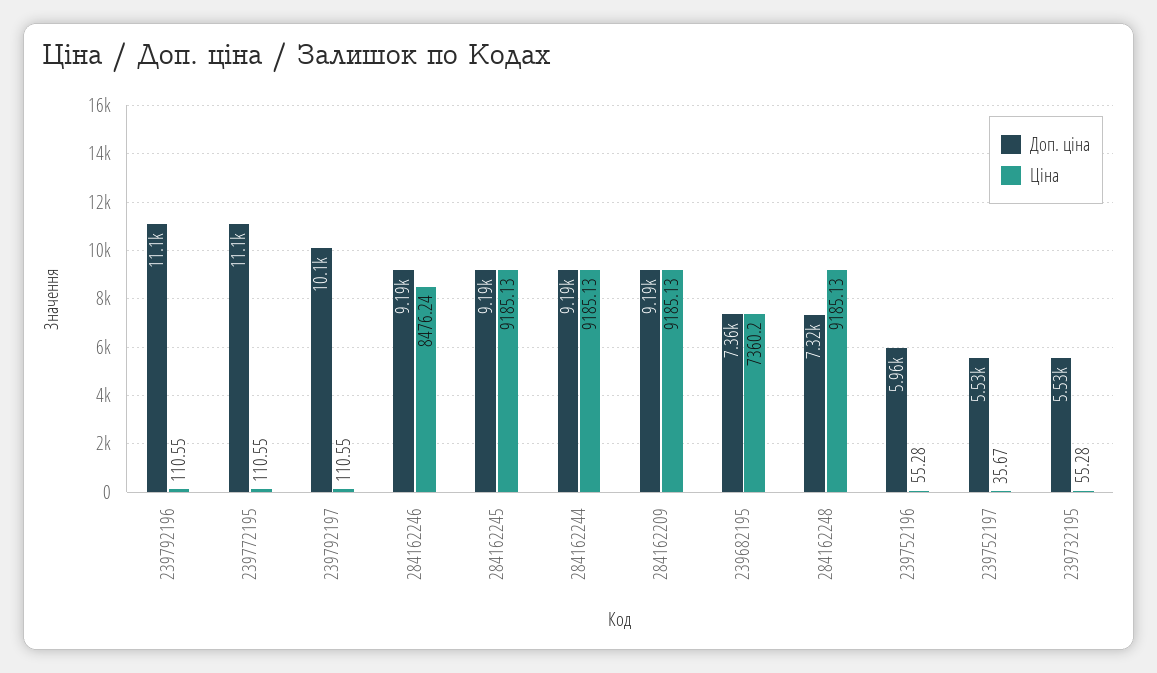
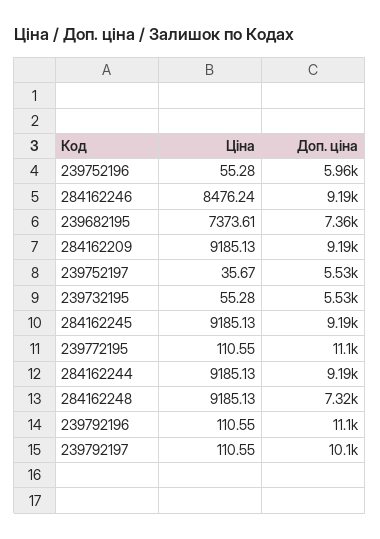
Ціна, 239682195: 7360.2 -> 7373.61

